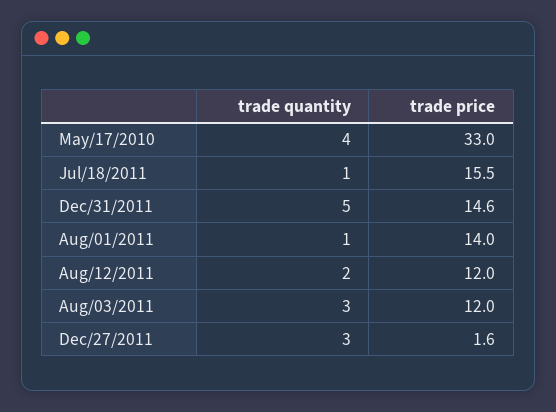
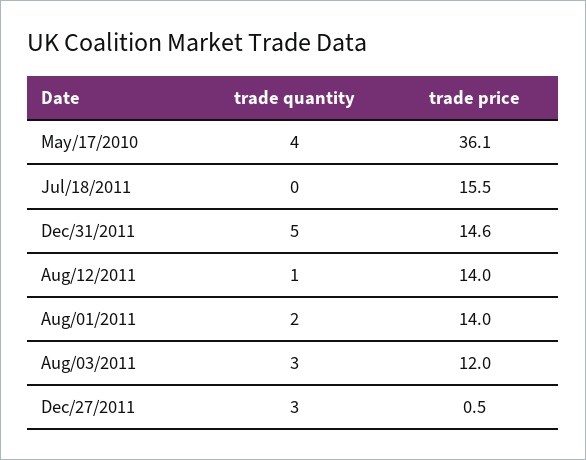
trade price, May/17/2010: 33 -> 36.1
trade quantity, Jul/18/2011: 1 -> 0
trade quantity, Aug/01/2011: 1 -> 2
trade quantity, Aug/12/2011: 2 -> 1
trade price, Aug/12/2011: 12 -> 14
trade price, Dec/27/2011: 1.6 -> 0.5

